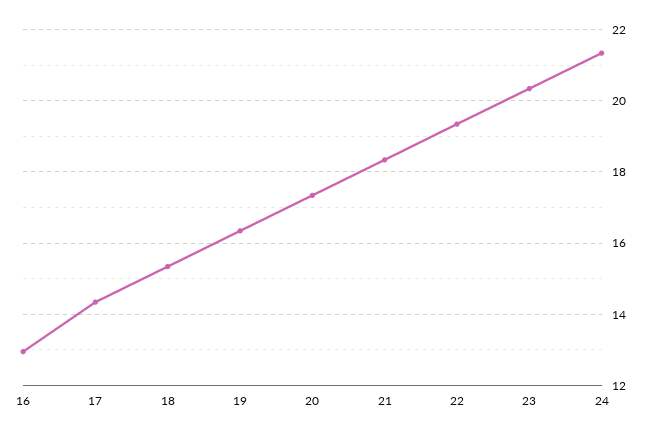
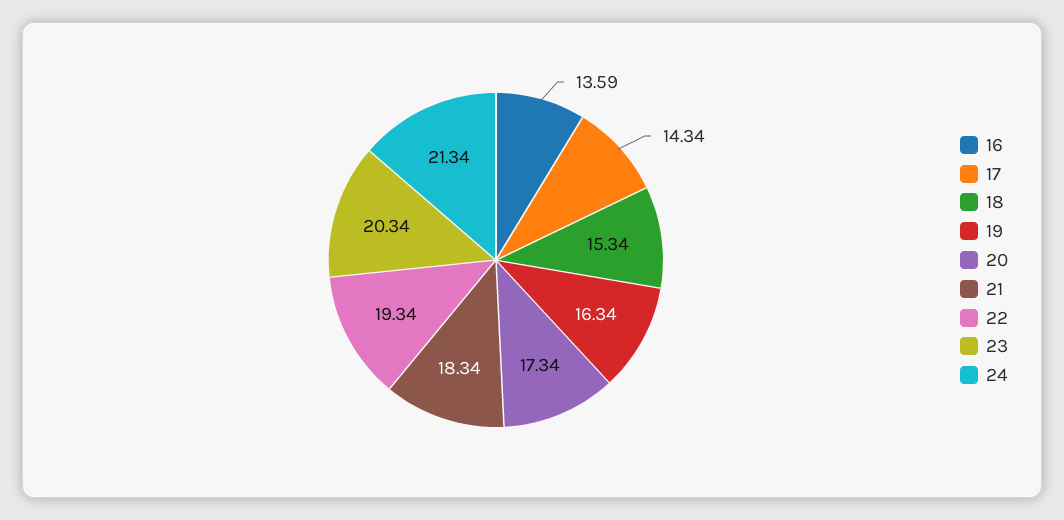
16: 13 -> 13.59

